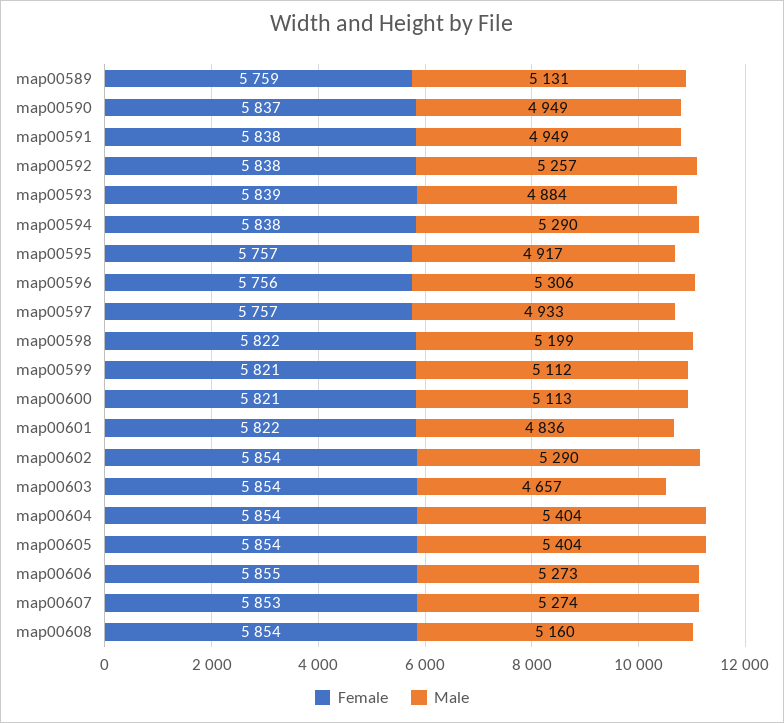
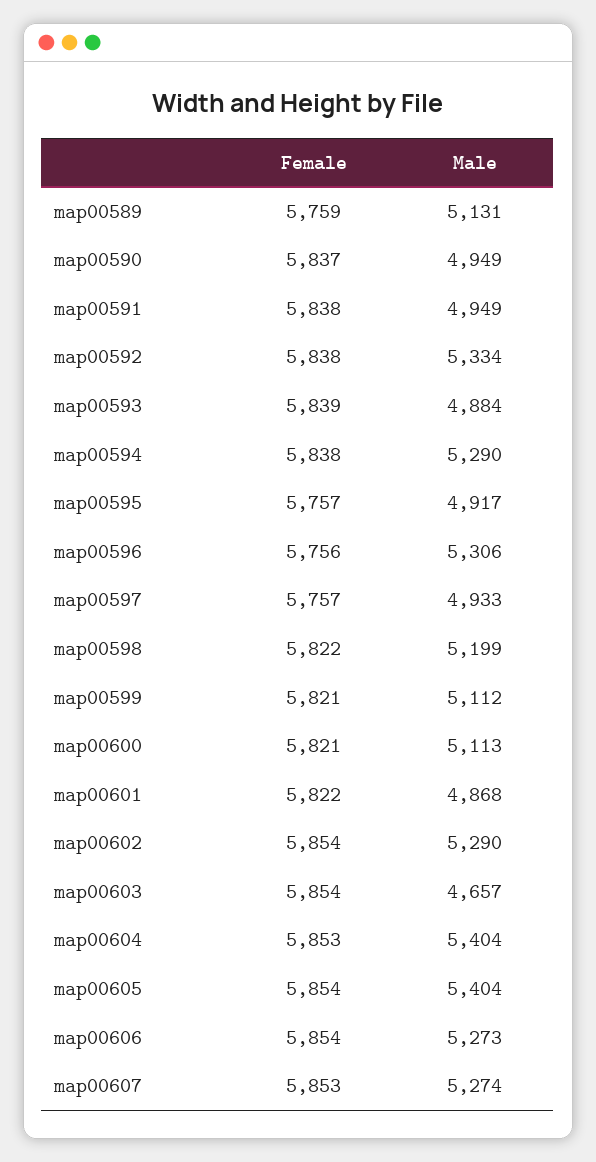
Male, map00592: 5257 -> 5334
Male, map00601: 4836 -> 4868
Female, map00604: 5854 -> 5853
Female, map00606: 5855 -> 5854
Female, map00608: 5854 -> none
Male, map00608: 5160 -> none

